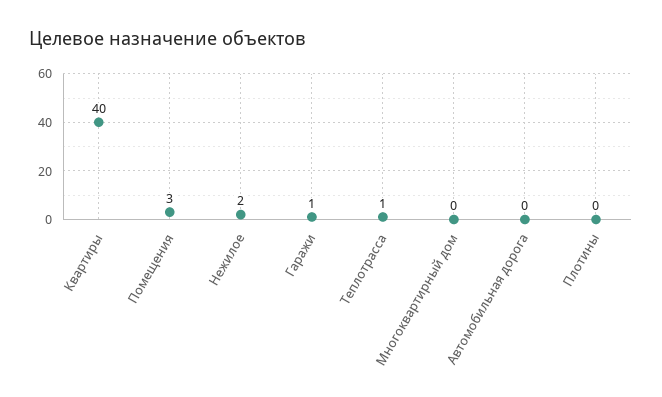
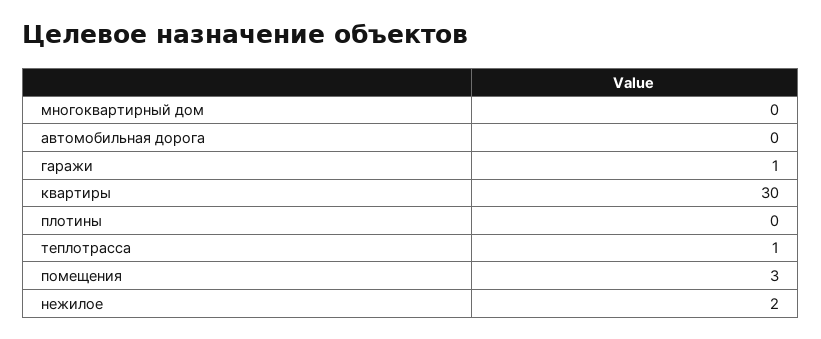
Квартиры: 40 -> 30

